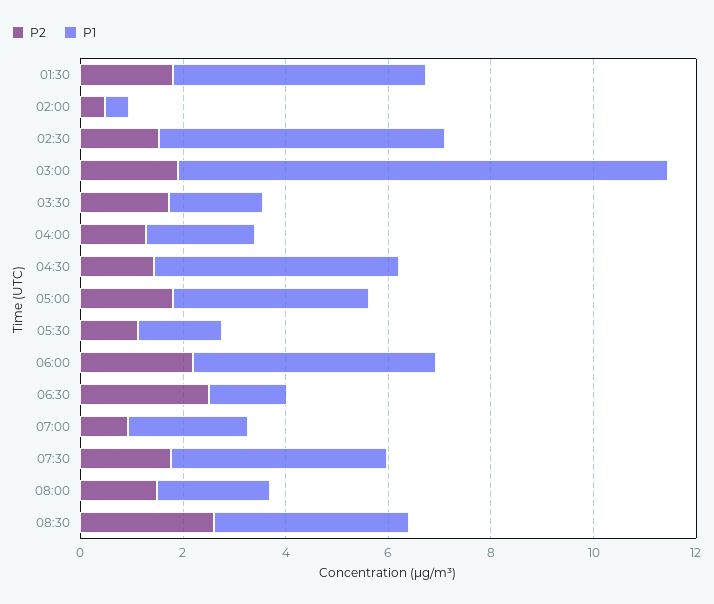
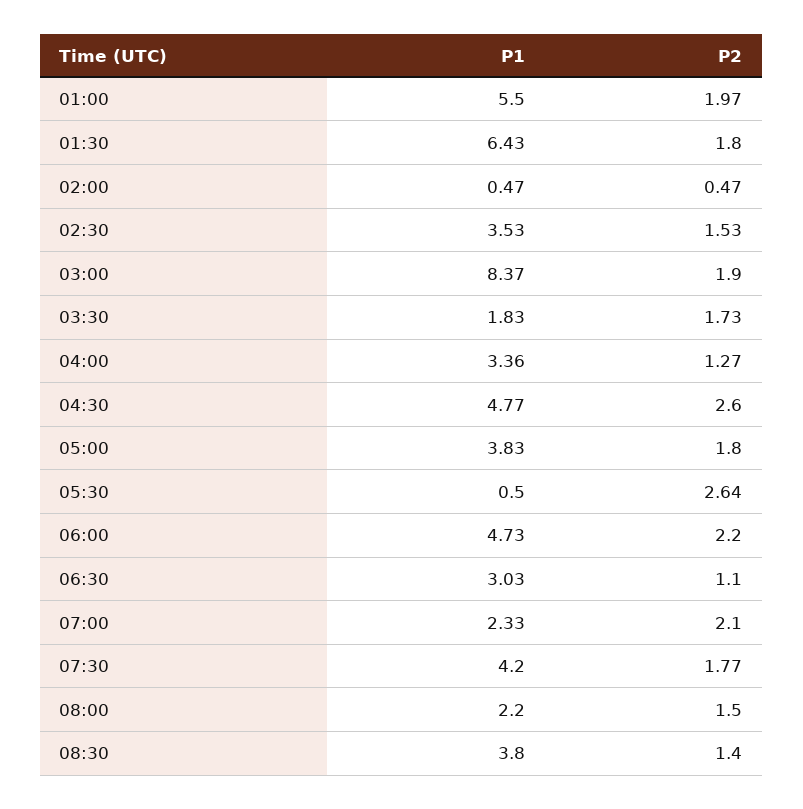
P1, 01:30: 5 -> 6.43
P1, 02:30: 5.5 -> 3.53
P1, 03:00: 9.5 -> 8.37
P1, 04:00: 2 -> 3.36
P2, 04:30: 1.5 -> 2.6
P2, 05:30: 1 -> 2.64
P1, 05:30: 1.5 -> 0.5
P2, 06:30: 2.5 -> 1.1
P1, 06:30: 1.5 -> 3.03
P2, 07:00: 1 -> 2.1
P2, 08:30: 2.5 -> 1.4
P1, 01:00: none -> 5.5
P2, 01:00: none -> 1.97

